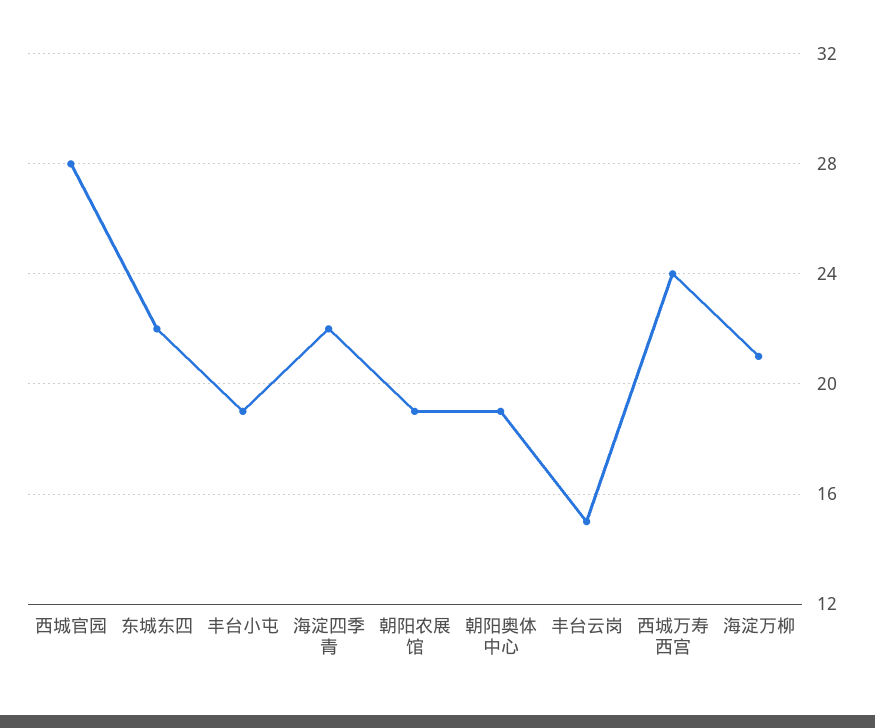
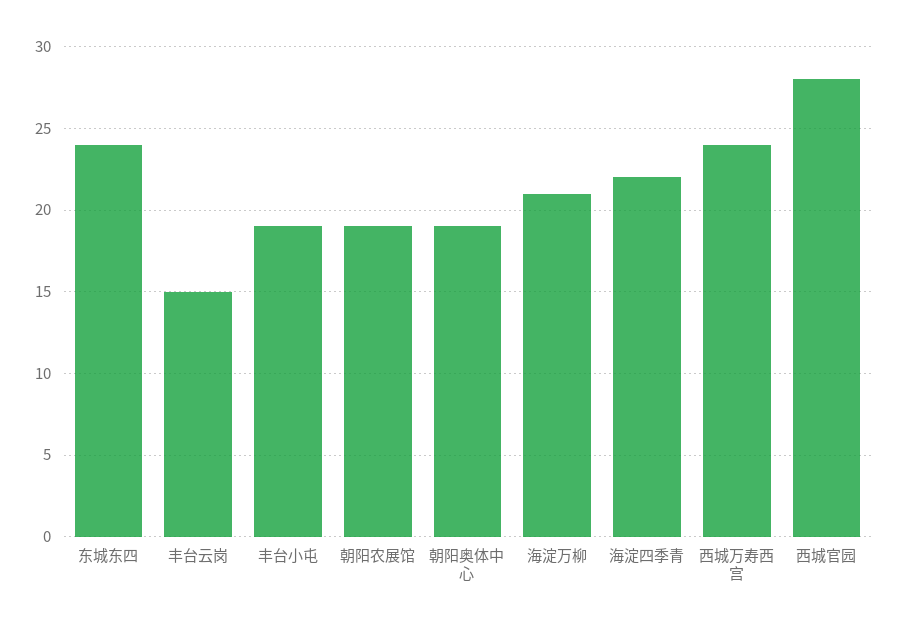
东城东四: 22 -> 24

